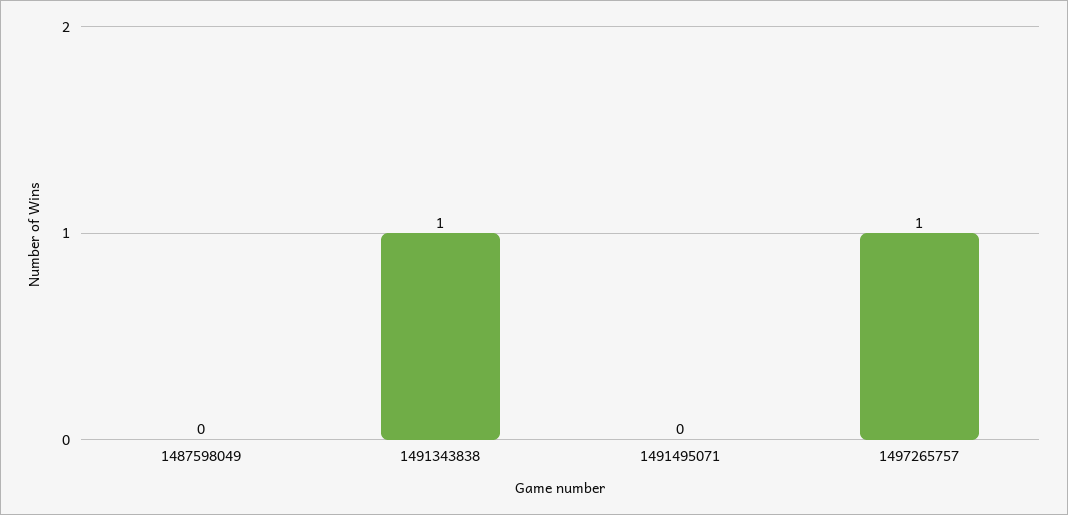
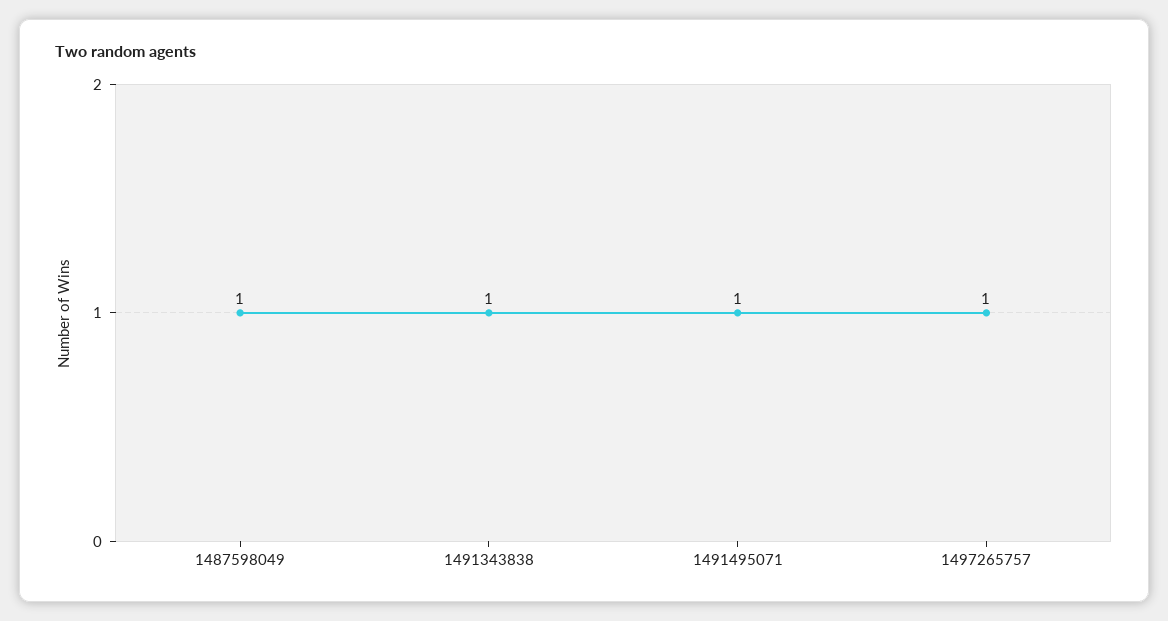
1487598049: 0 -> 1
1491495071: 0 -> 1

